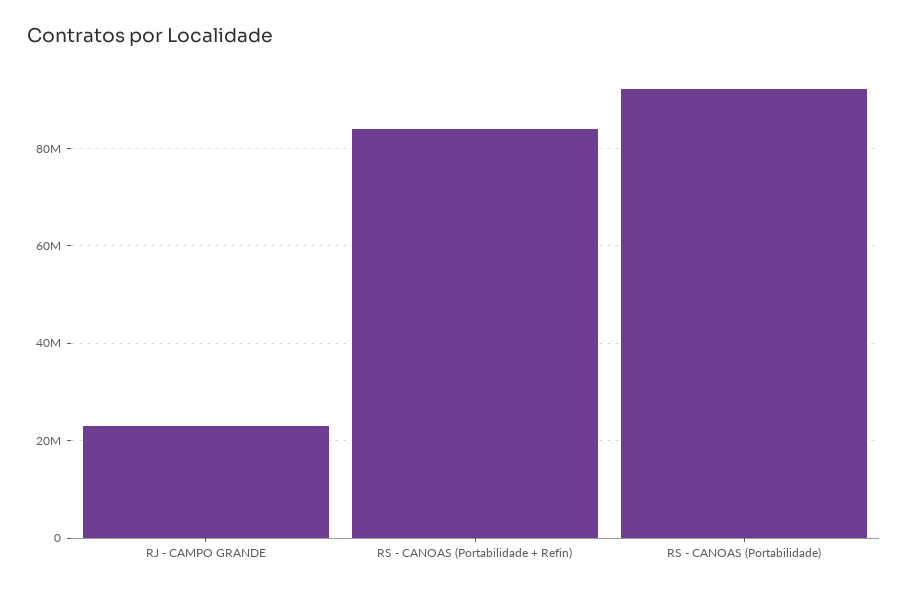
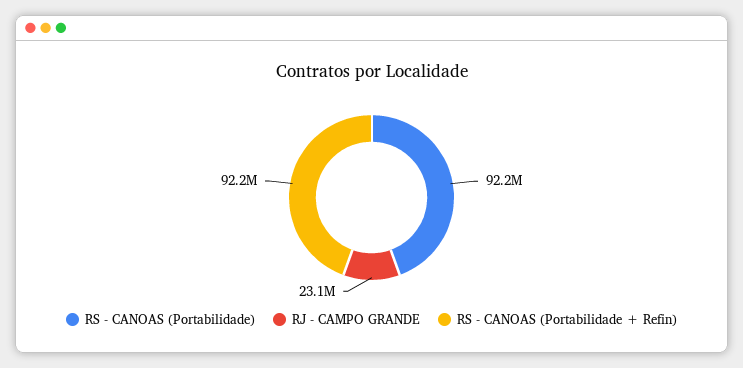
RS - CANOAS (Portabilidade + Refin): 84000000 -> 92200000

